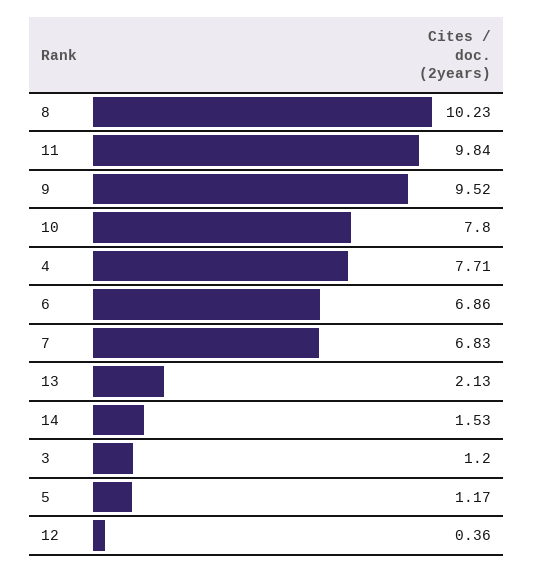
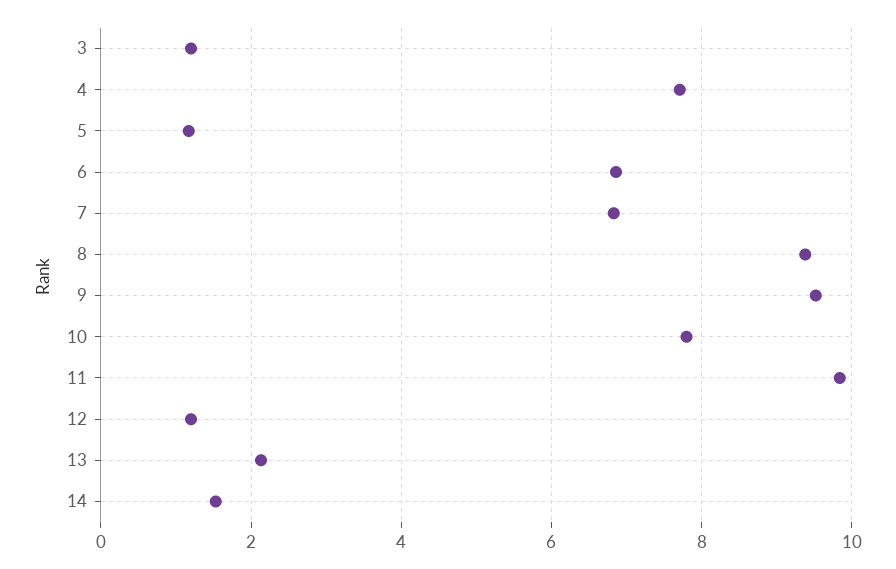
8: 10.23 -> 9.4
12: 0.36 -> 1.2

